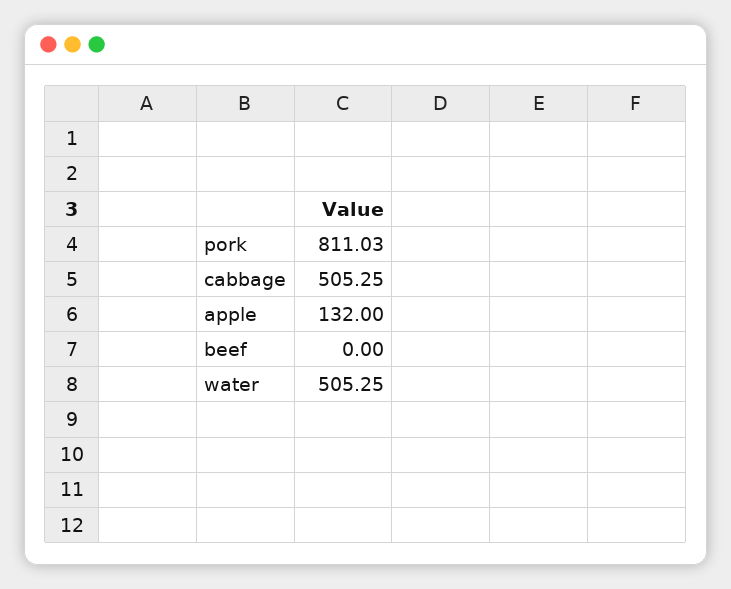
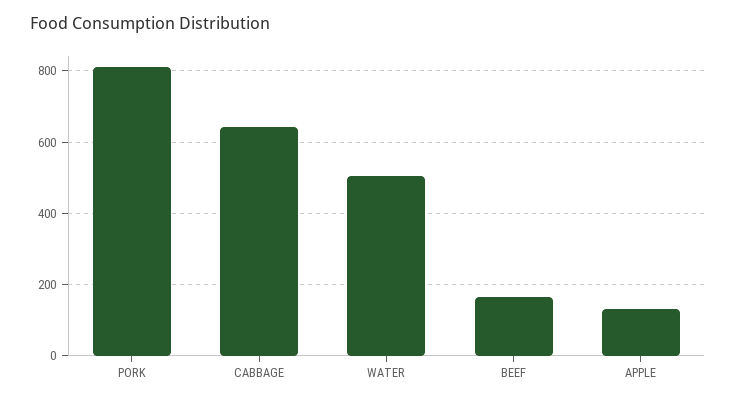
cabbage: 505.25 -> 640
beef: 0 -> 160

